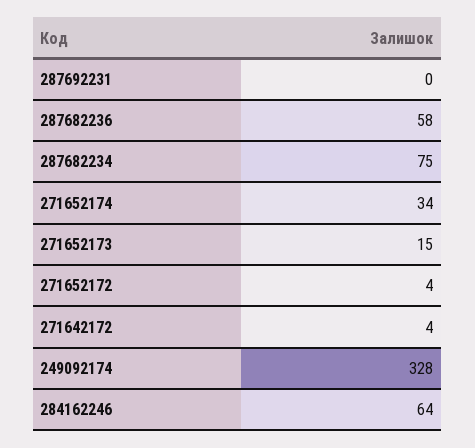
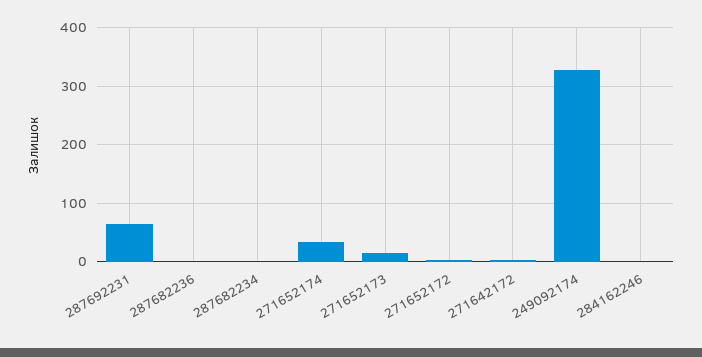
287692231: 0 -> 60
287682236: 58 -> 0
287682234: 75 -> 0
284162246: 64 -> 0

